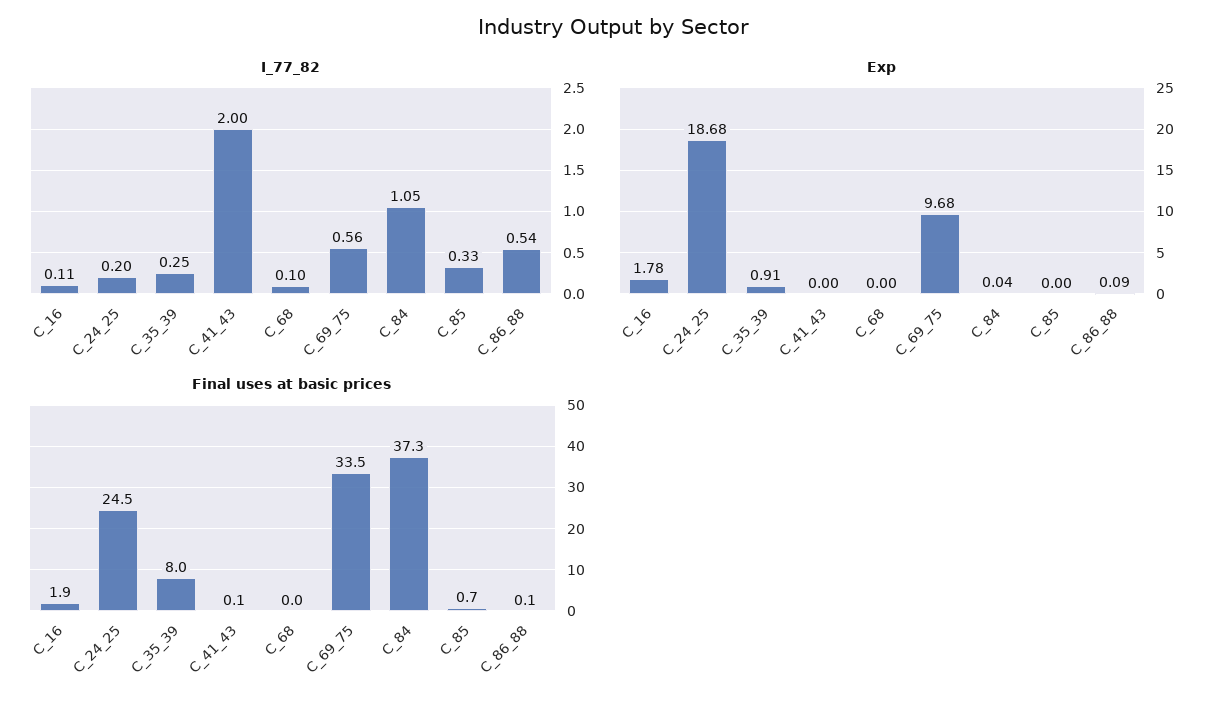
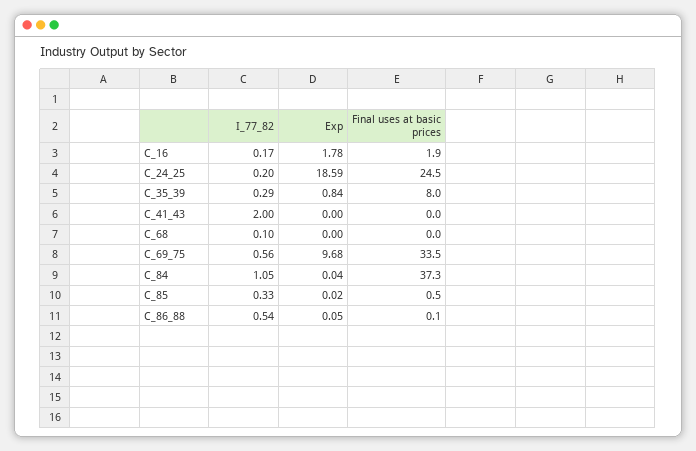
I_77_82, C_16: 0.11 -> 0.17
I_77_82, C_35_39: 0.25 -> 0.29
Exp, C_24_25: 18.68 -> 18.59
Exp, C_35_39: 0.91 -> 0.84
Exp, C_85: 0 -> 0.02
Exp, C_86_88: 0.09 -> 0.05
Final uses at basic prices, C_41_43: 0.1 -> 0
Final uses at basic prices, C_85: 0.7 -> 0.5

